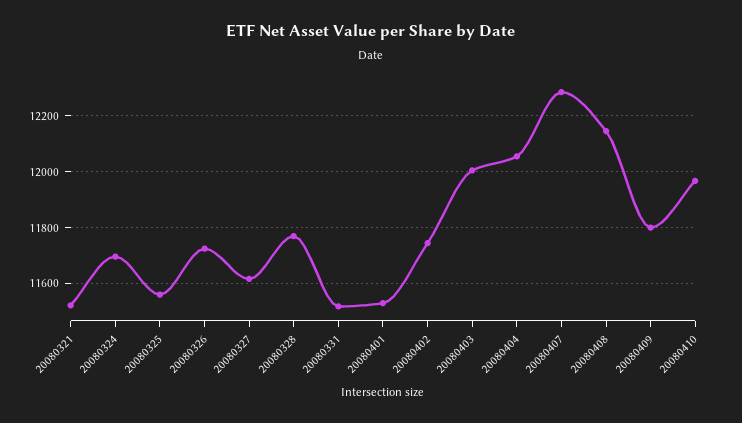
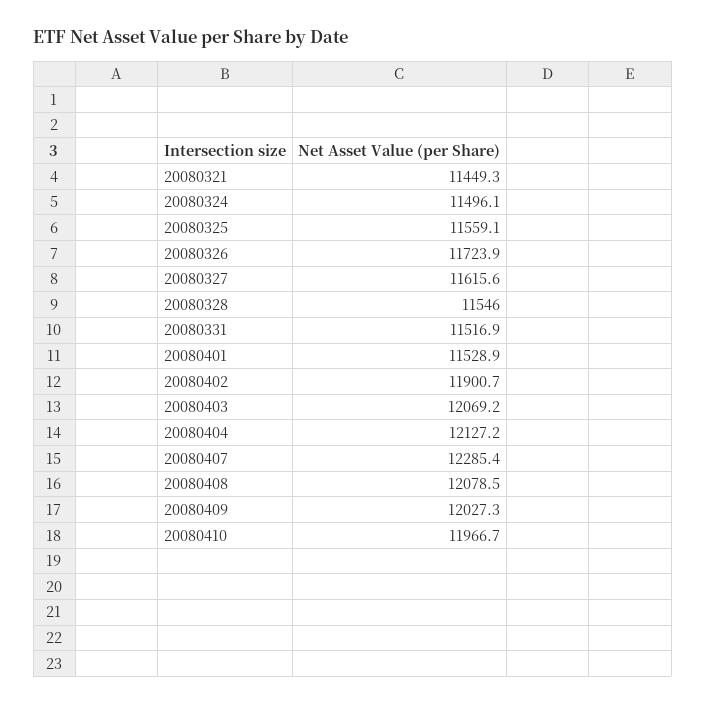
20080321: 11525 -> 11449.3
20080324: 11700 -> 11496.1
20080328: 11775 -> 11546
20080402: 11750 -> 11900.7
20080403: 12000 -> 12069.2
20080404: 12050 -> 12127.2
20080408: 12150 -> 12078.5
20080409: 11800 -> 12027.3

